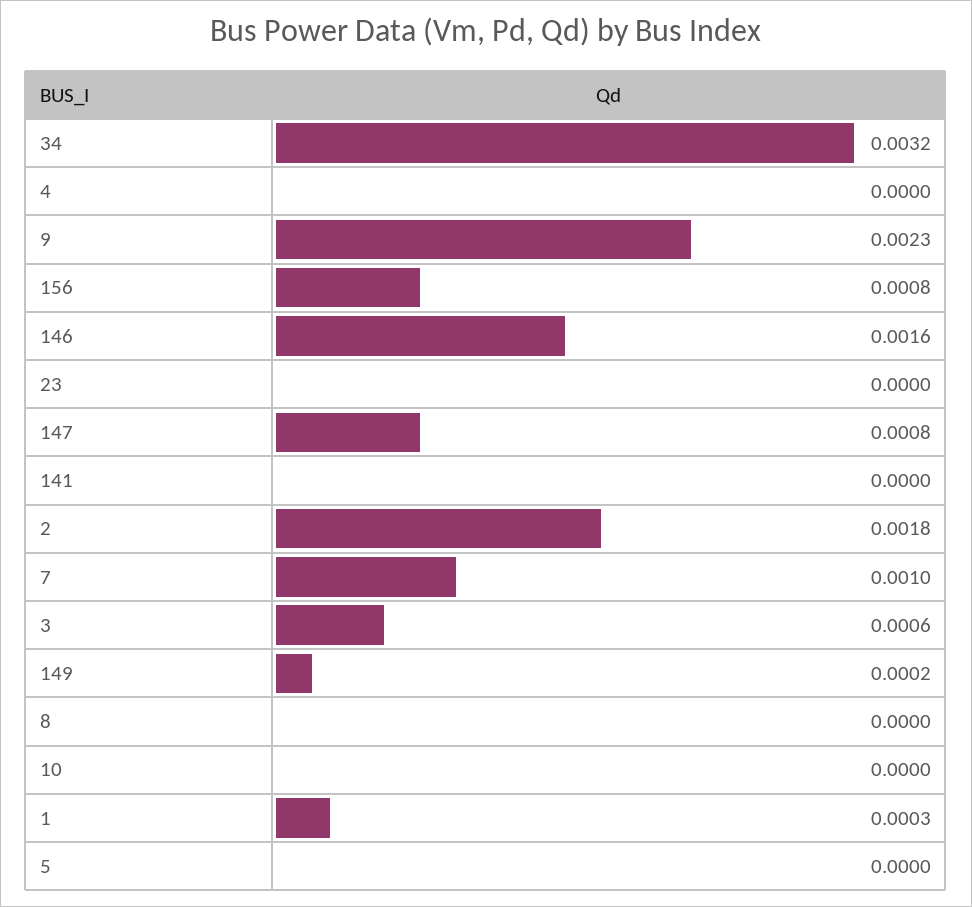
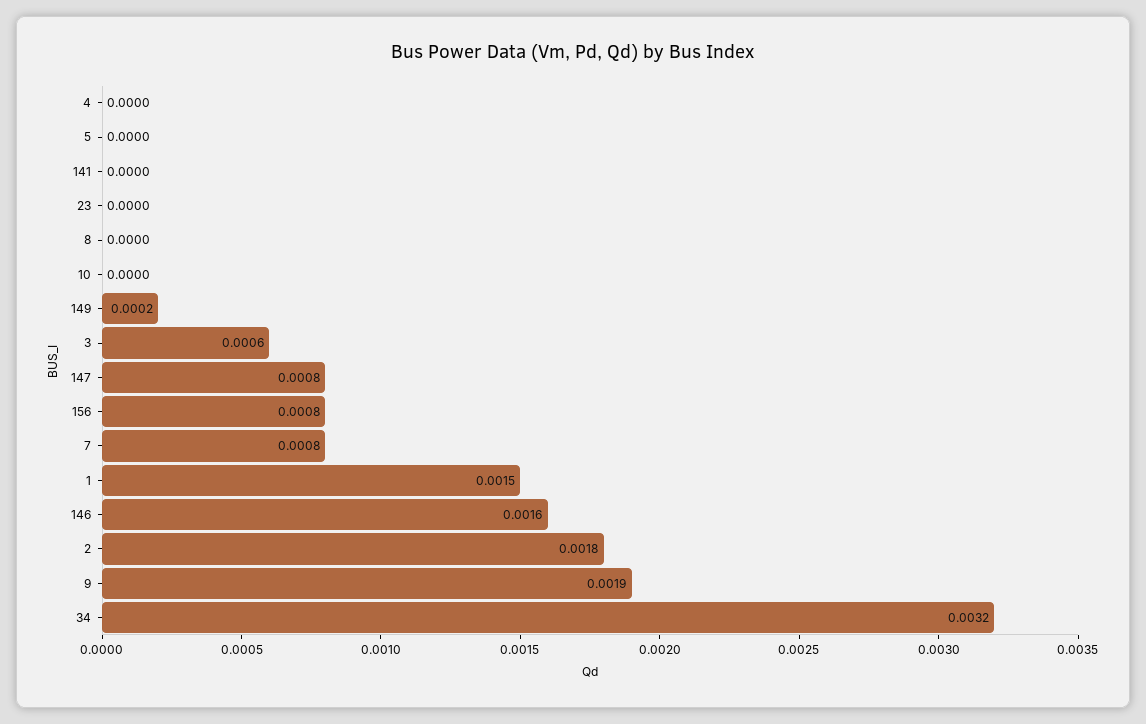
9: 0.0023 -> 0.0019
7: 0.001 -> 0.0008
1: 0.0003 -> 0.0015

